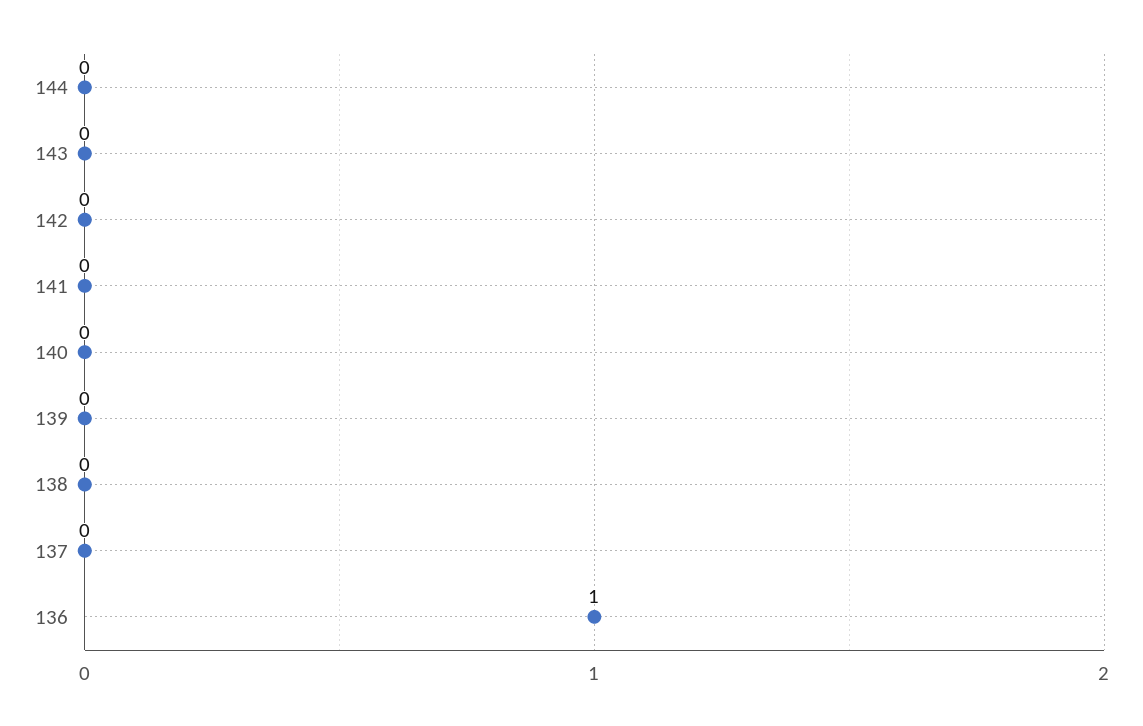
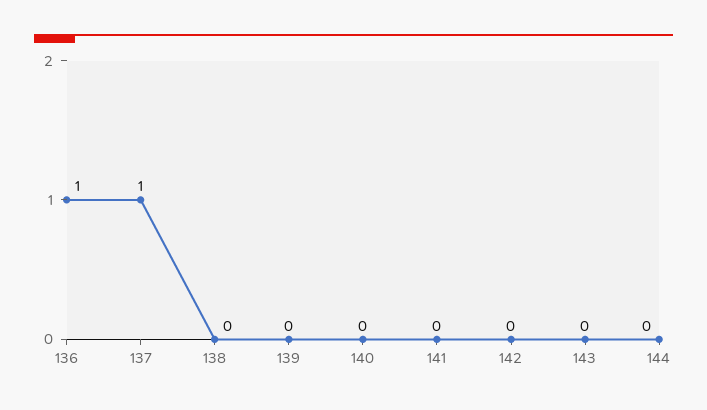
137: 0 -> 1

